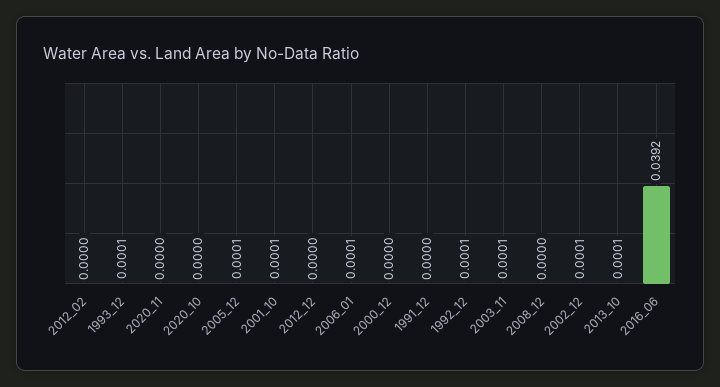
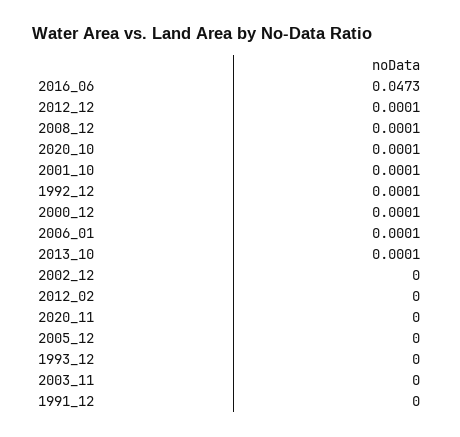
1993_12: 0.0001 -> 0
2020_10: 0 -> 0.0001
2005_12: 0.0001 -> 0
2012_12: 0 -> 0.0001
2000_12: 0 -> 0.0001
2003_11: 0.0001 -> 0
2008_12: 0 -> 0.0001
2002_12: 0.0001 -> 0
2016_06: 0.0392 -> 0.0473

